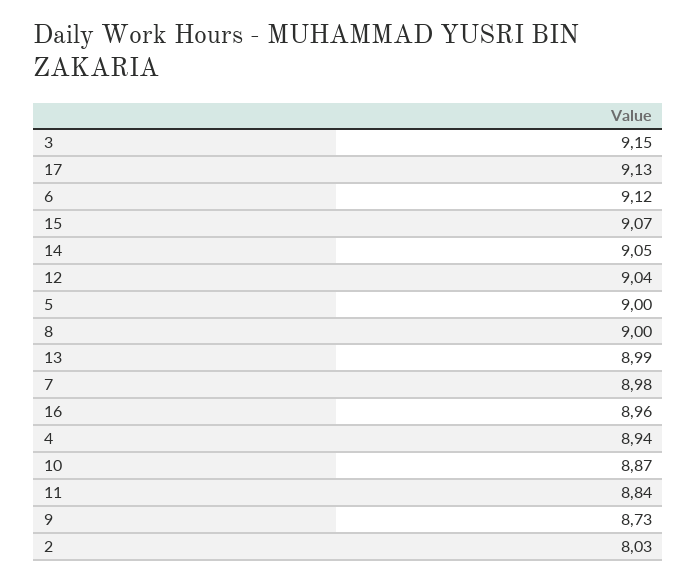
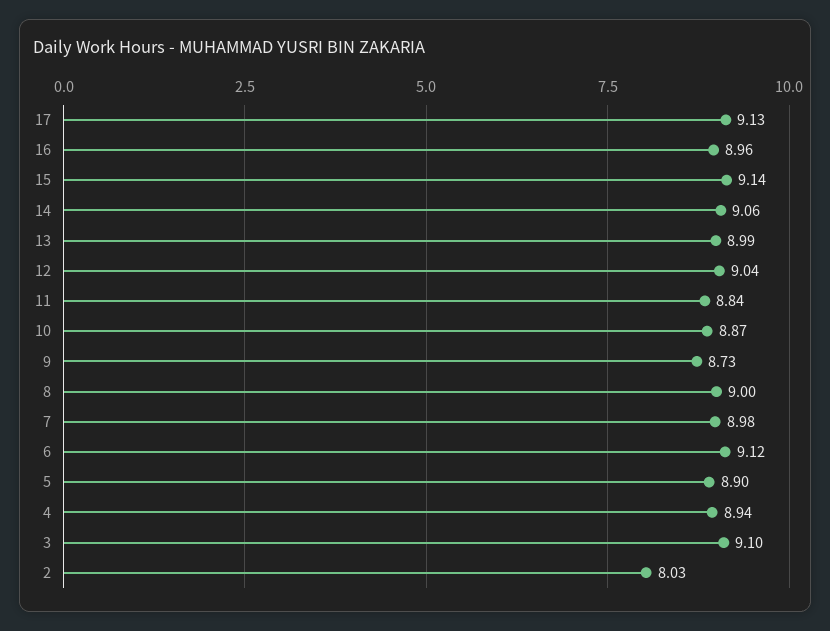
3: 9.15 -> 9.1
15: 9.07 -> 9.14
14: 9.05 -> 9.06
5: 9 -> 8.9

